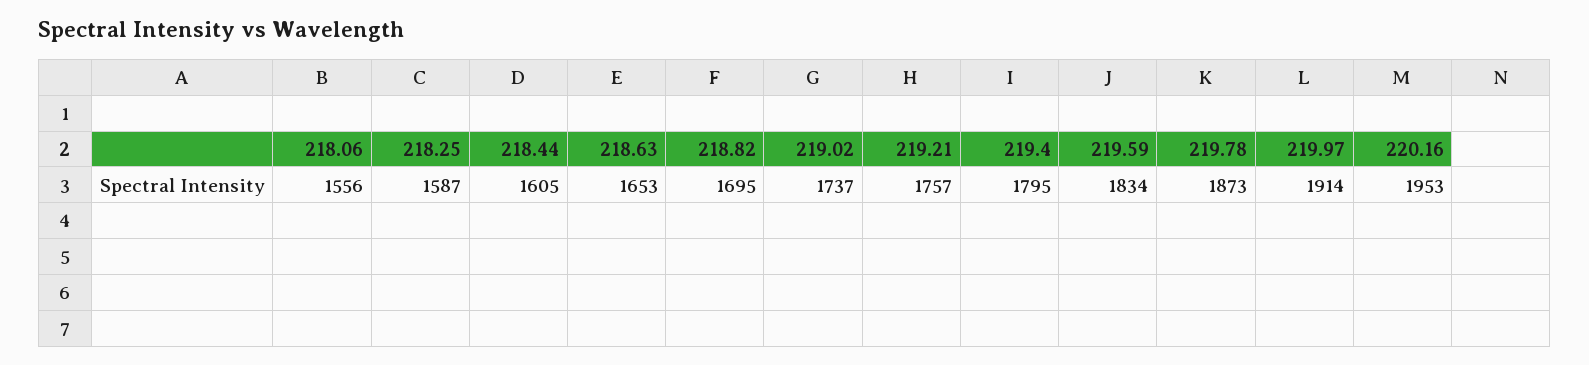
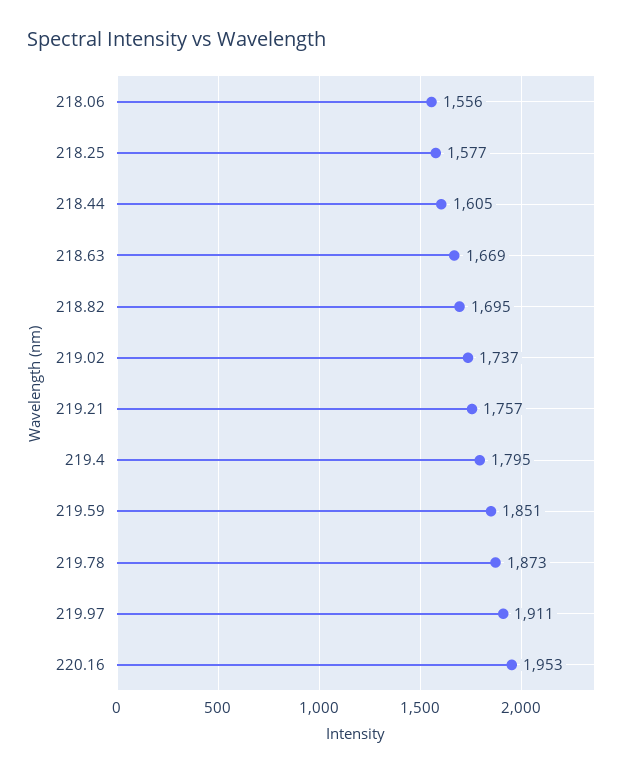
218.25: 1587 -> 1577
218.63: 1653 -> 1669
219.59: 1834 -> 1851
219.97: 1914 -> 1911

